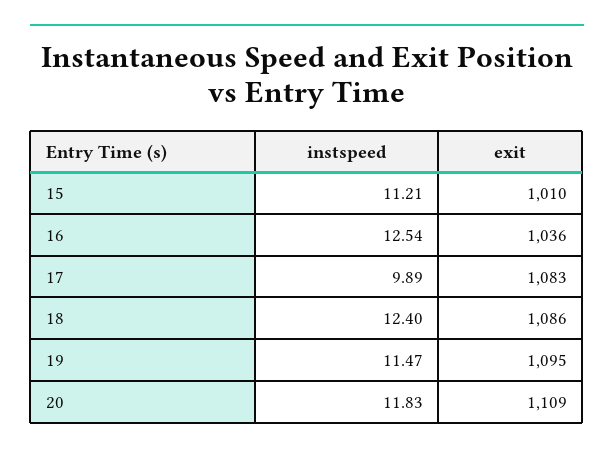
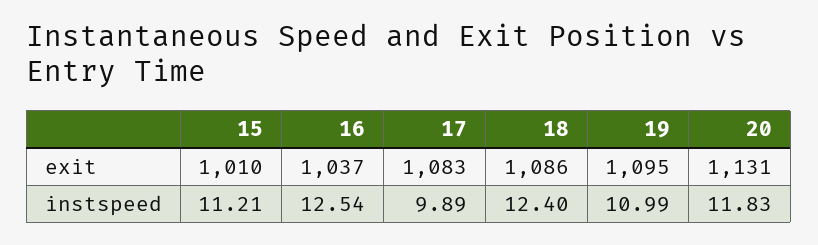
exit, 16: 1036 -> 1037
instspeed, 19: 11.47 -> 10.99
exit, 20: 1109 -> 1131

